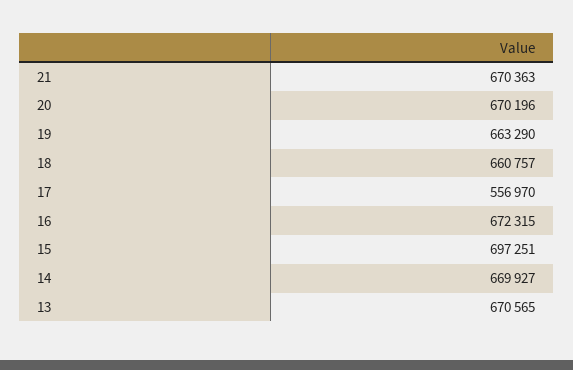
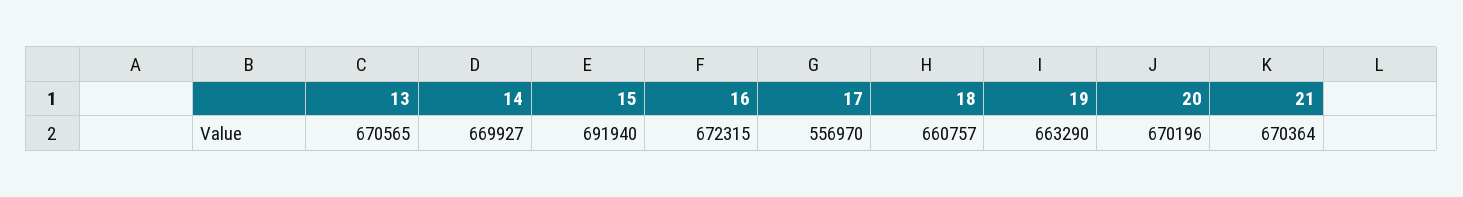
21: 670363 -> 670364
15: 697251 -> 691940

